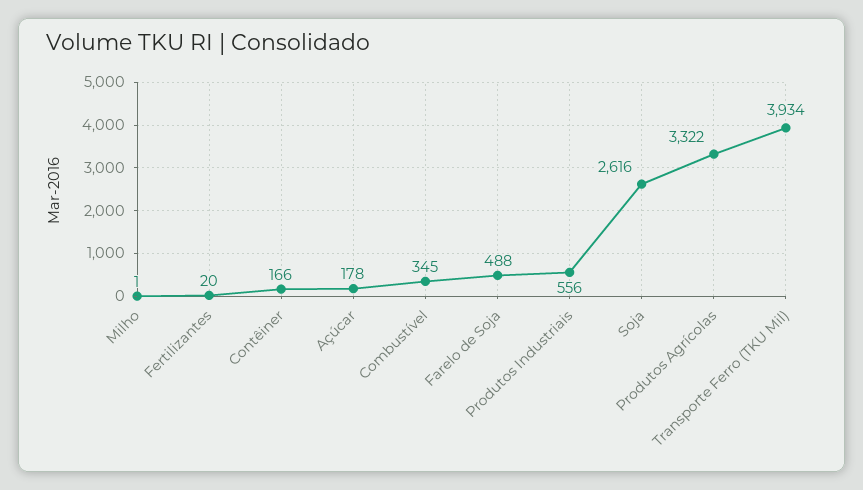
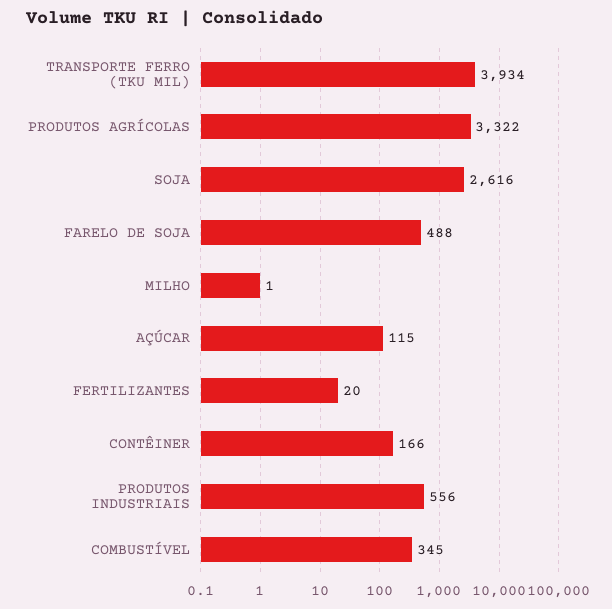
Açúcar: 178 -> 115

